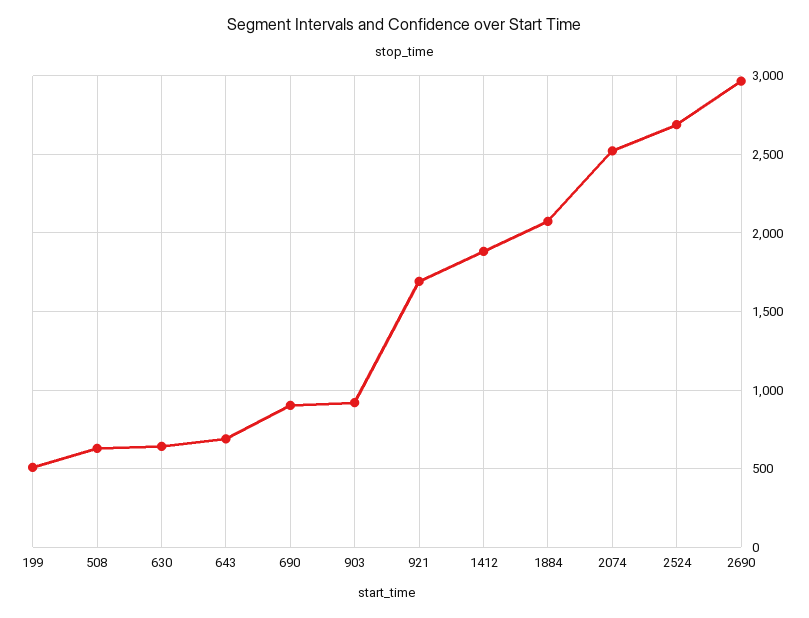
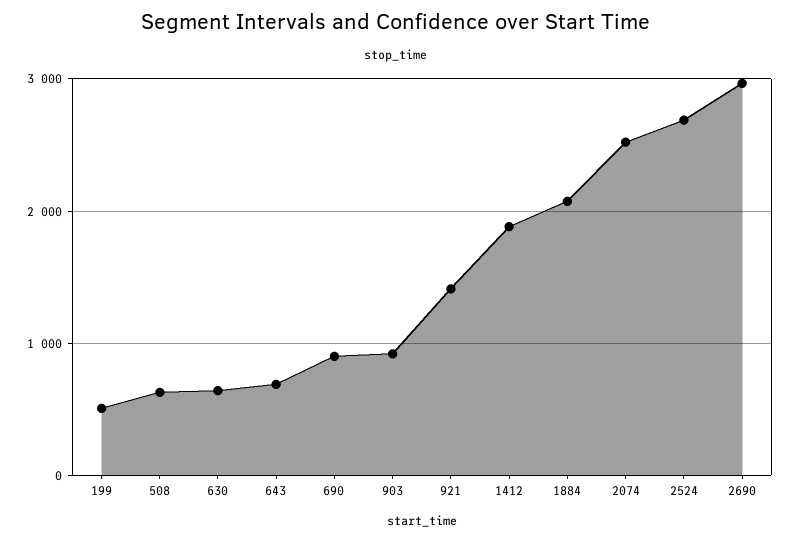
921: 1700 -> 1400

